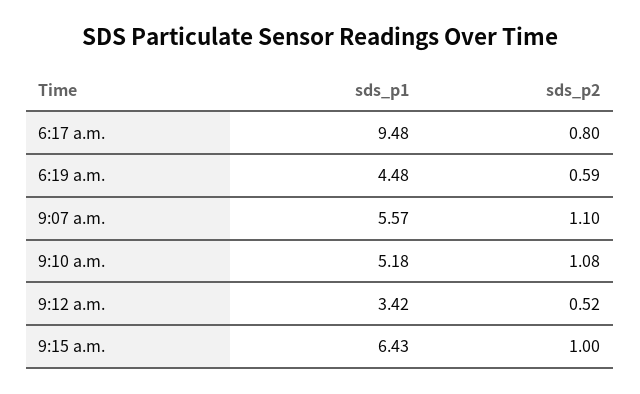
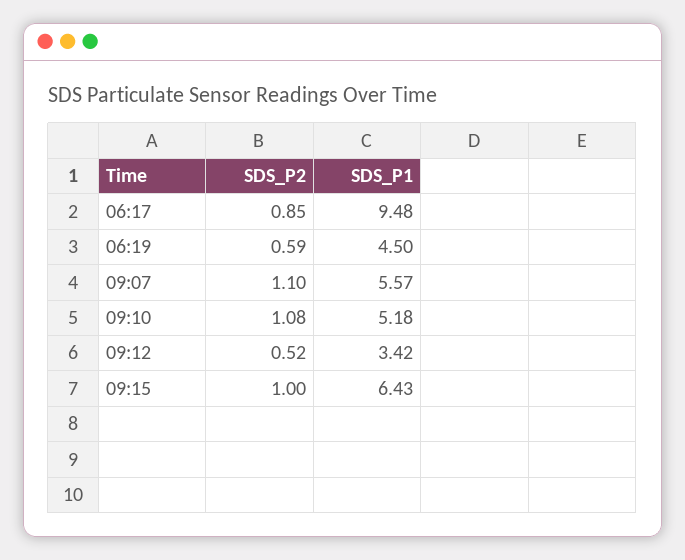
sds_p2, 6:17 a.m.: 0.8 -> 0.85
sds_p1, 6:19 a.m.: 4.48 -> 4.5

